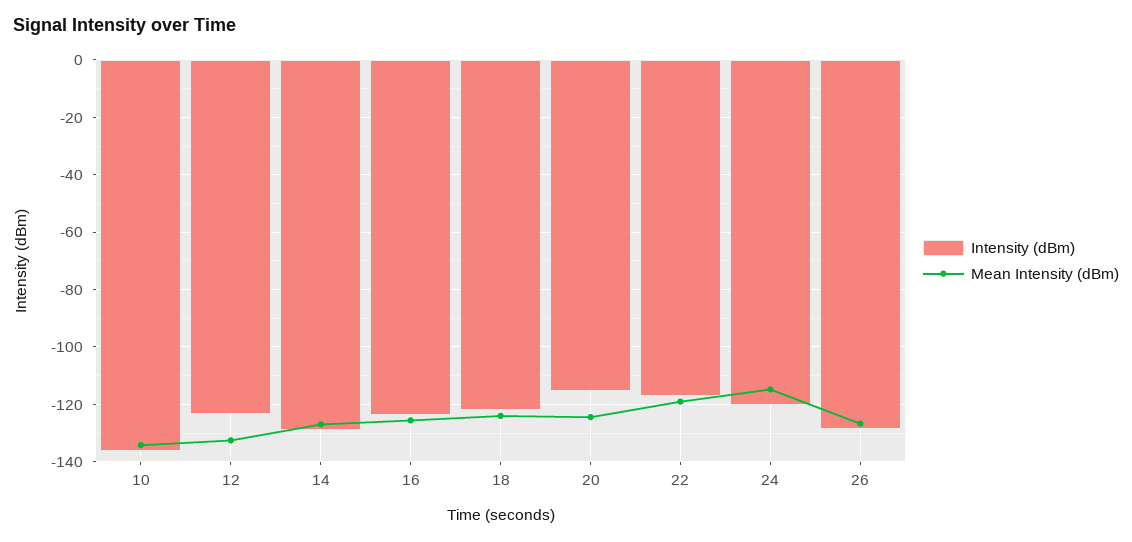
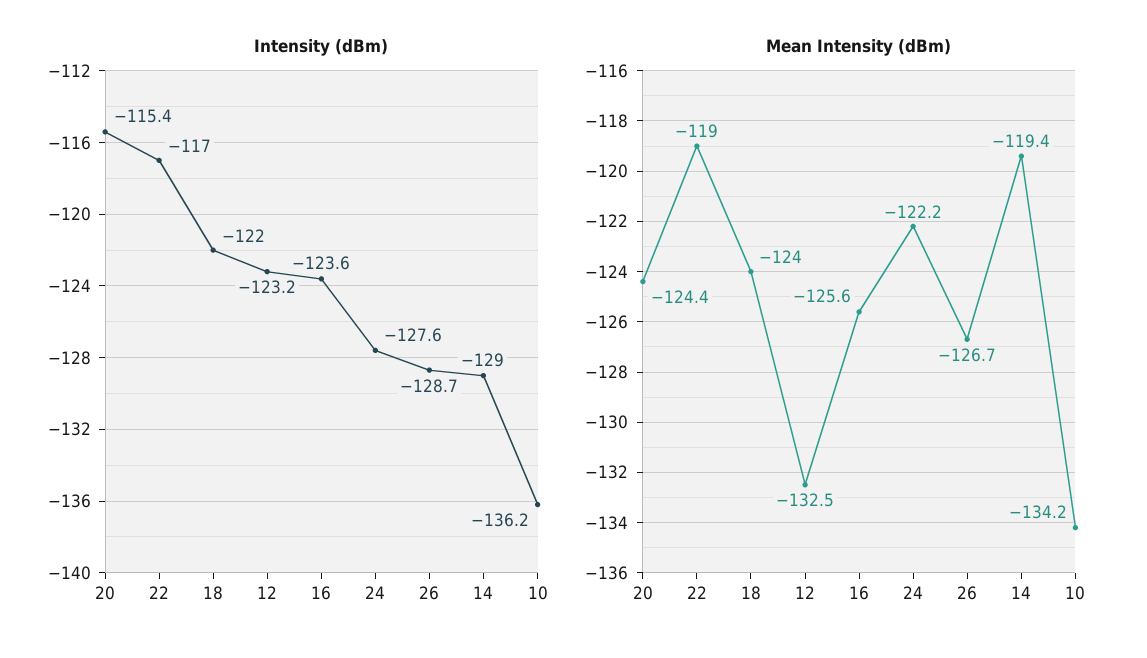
Mean Intensity (dBm), 14: -127.5 -> -119.4
Intensity (dBm), 24: -120 -> -127.6
Mean Intensity (dBm), 24: -115 -> -122.2

